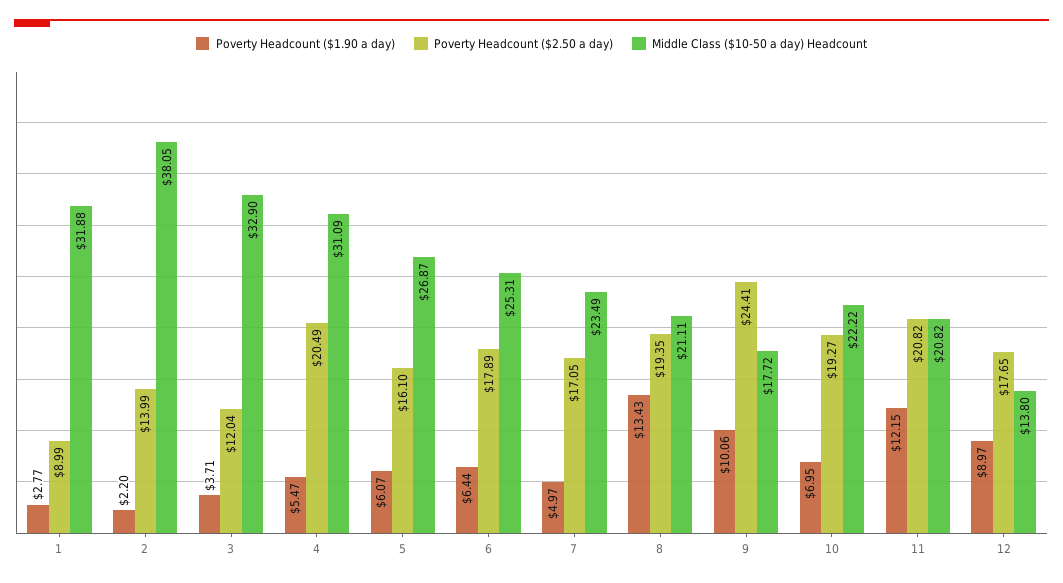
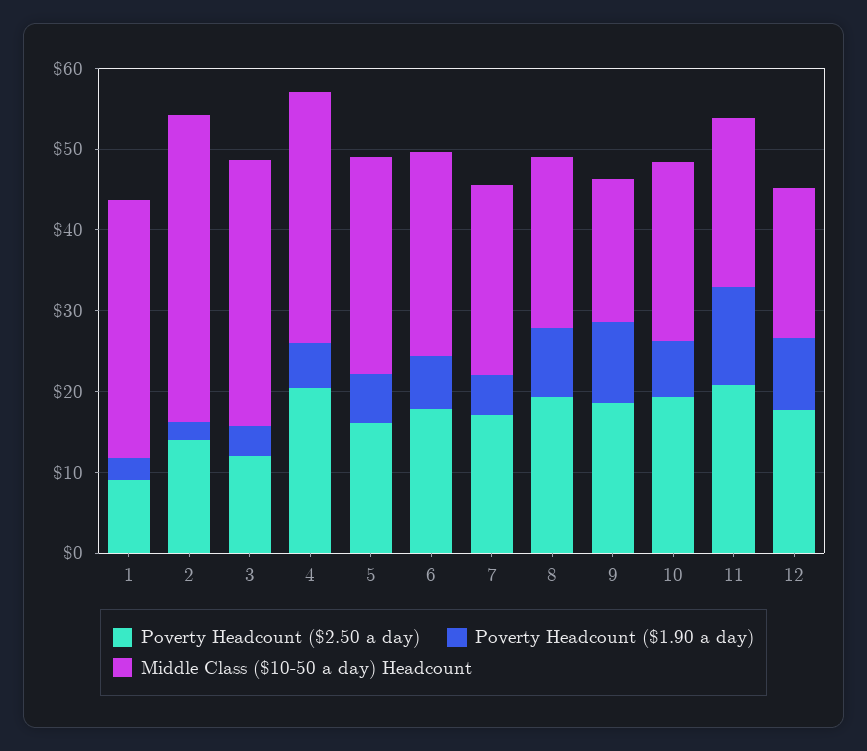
Poverty Headcount ($1.90 a day), 8: 13.43 -> 8
Poverty Headcount ($2.50 a day), 9: 24.41 -> 18
Middle Class ($10-50 a day) Headcount, 12: 13.8 -> 18

